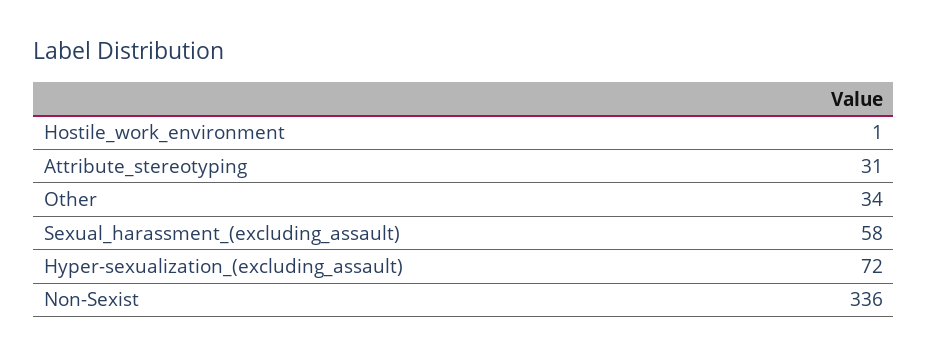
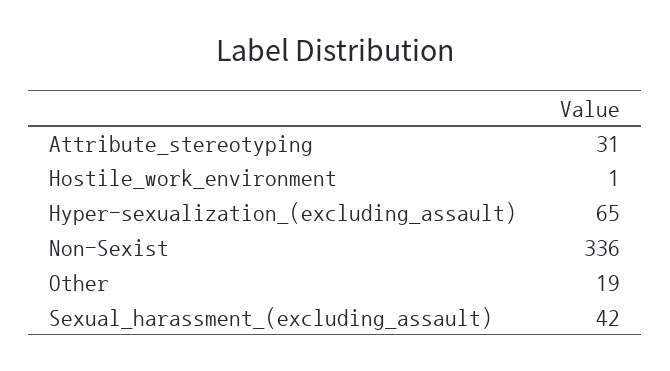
Other: 34 -> 19
Sexual_harassment_(excluding_assault): 58 -> 42
Hyper-sexualization_(excluding_assault): 72 -> 65

